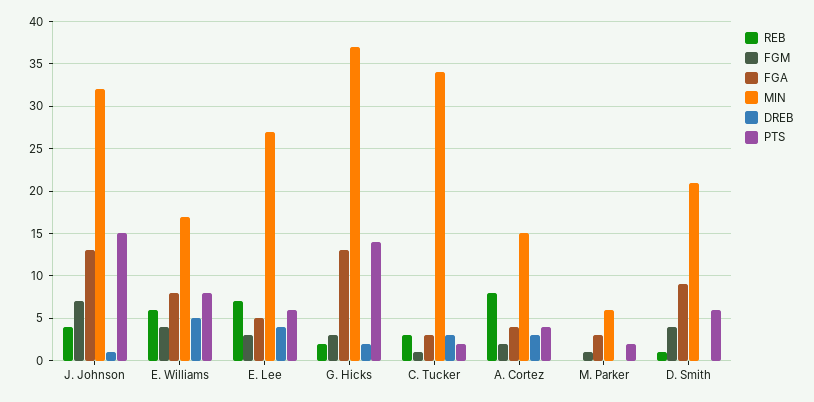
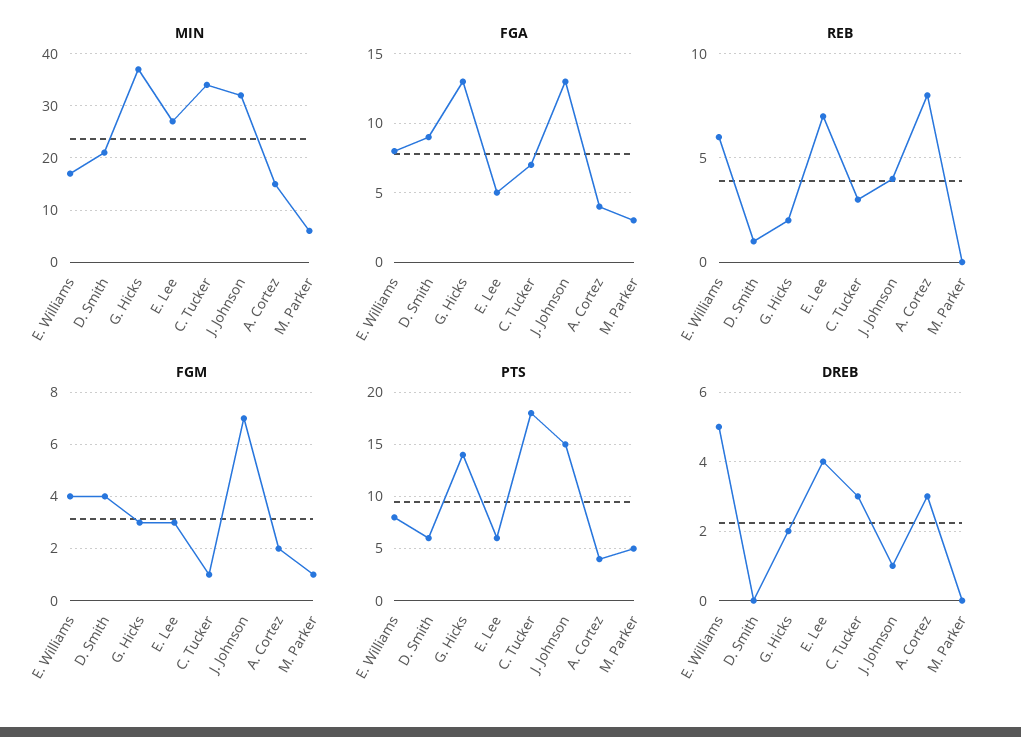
FGA, C. Tucker: 3 -> 7
PTS, C. Tucker: 2 -> 18
PTS, M. Parker: 2 -> 5

